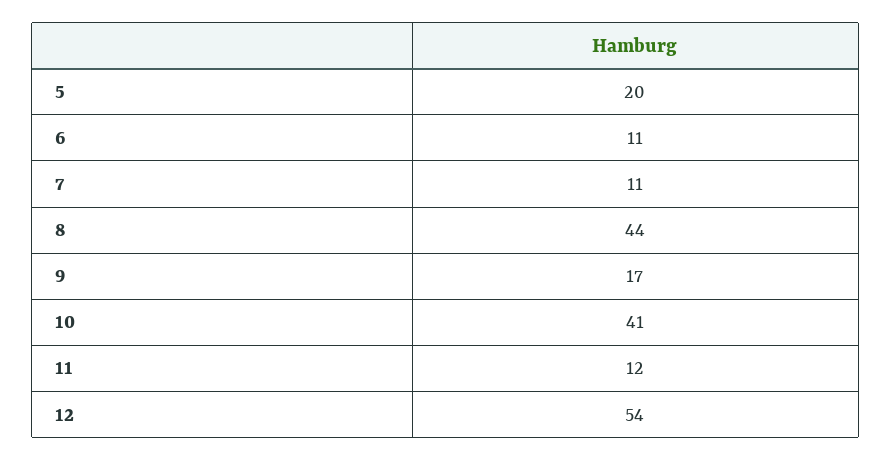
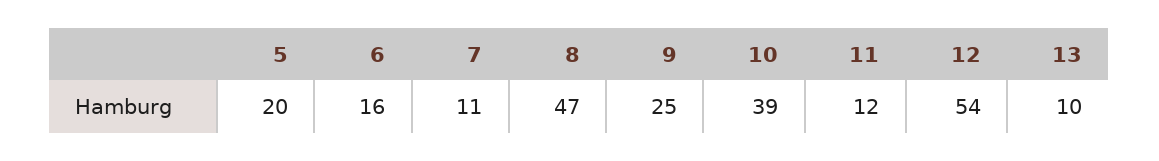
6: 11 -> 16
8: 44 -> 47
9: 17 -> 25
10: 41 -> 39
13: none -> 10

